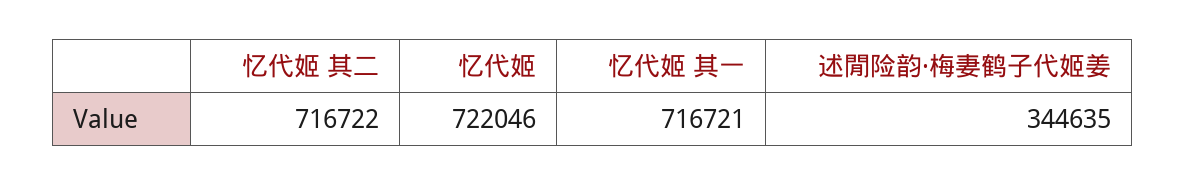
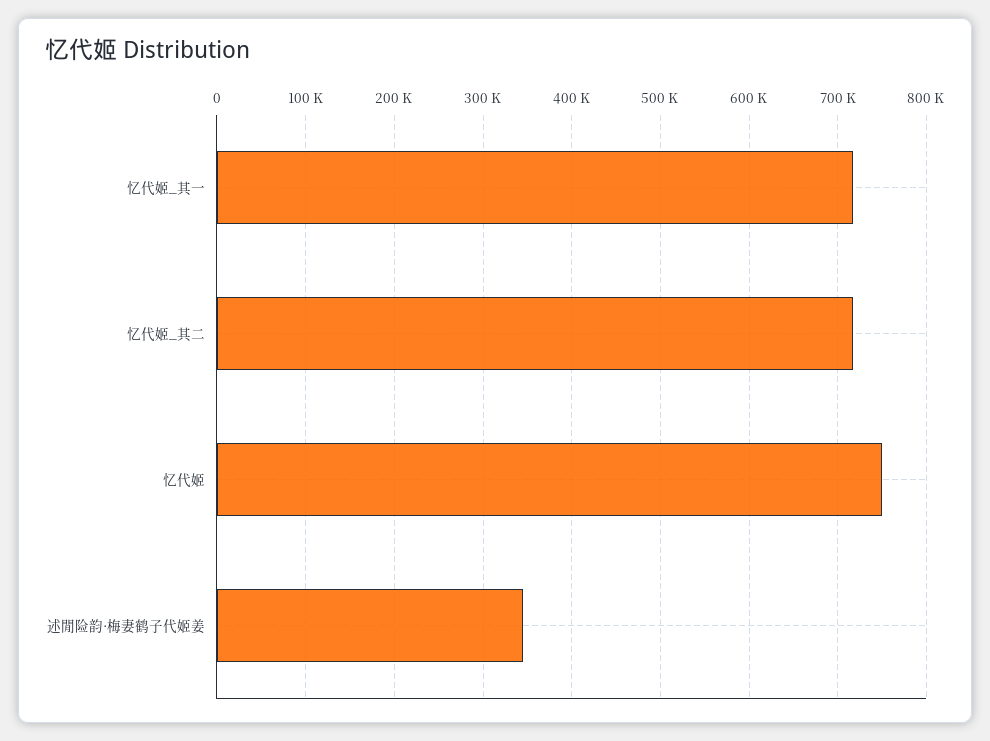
忆代姬: 722046 -> 750000

